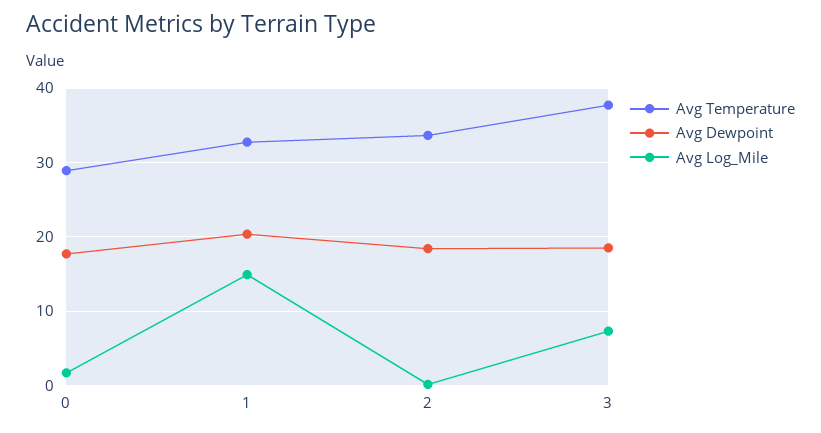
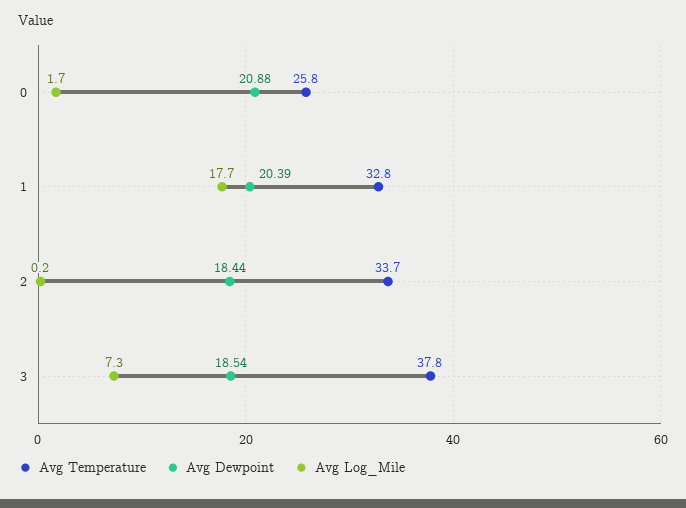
Avg Temperature, 0: 29 -> 25.8
Avg Dewpoint, 0: 18 -> 20.88
Avg Log_Mile, 1: 15 -> 17.7

